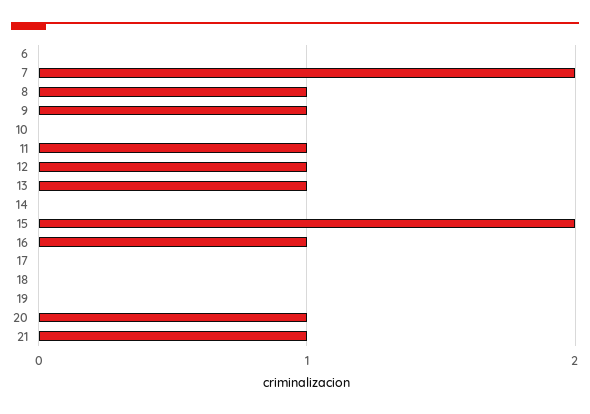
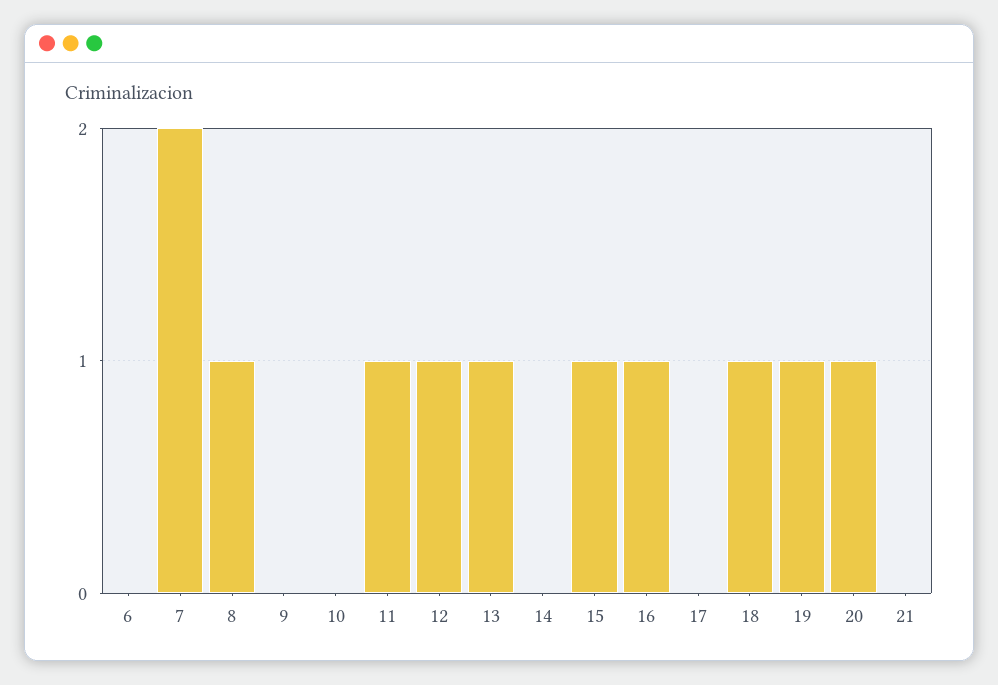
9: 1 -> 0
15: 2 -> 1
18: 0 -> 1
19: 0 -> 1
21: 1 -> 0

